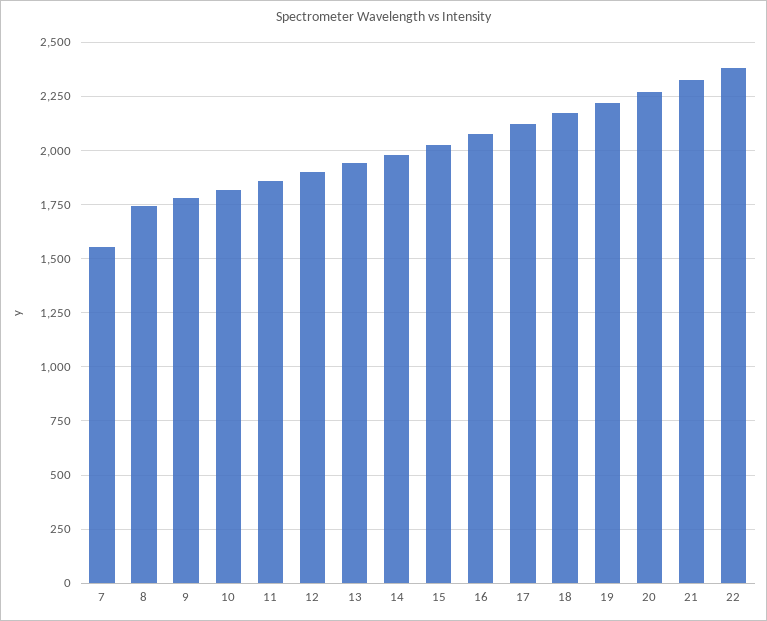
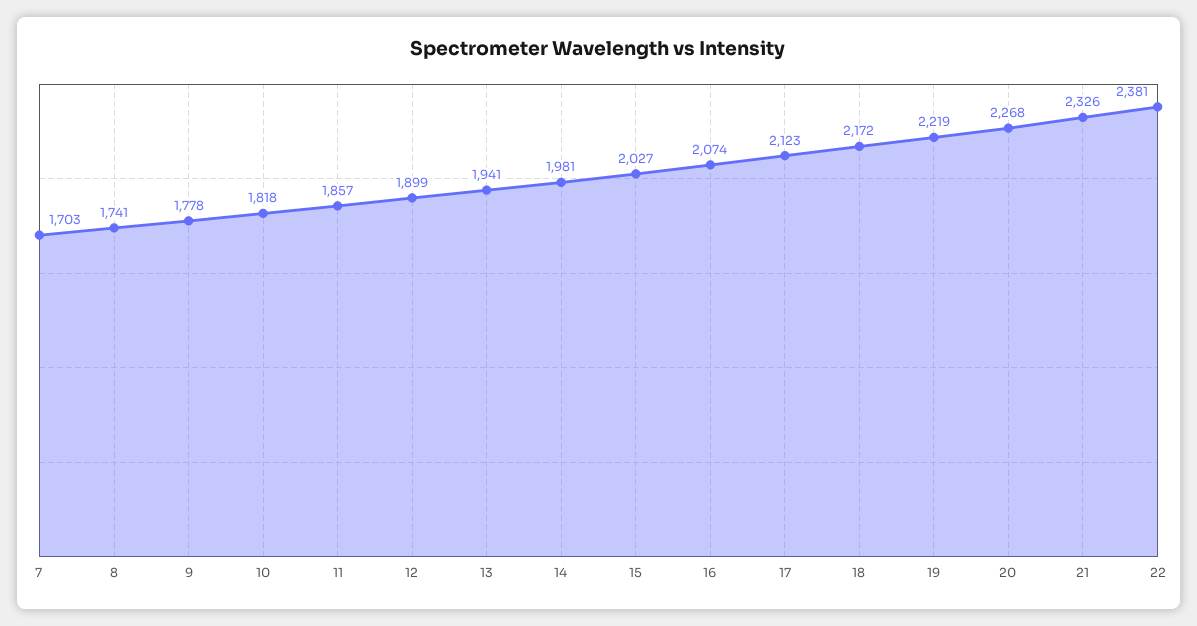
7: 1550 -> 1703

